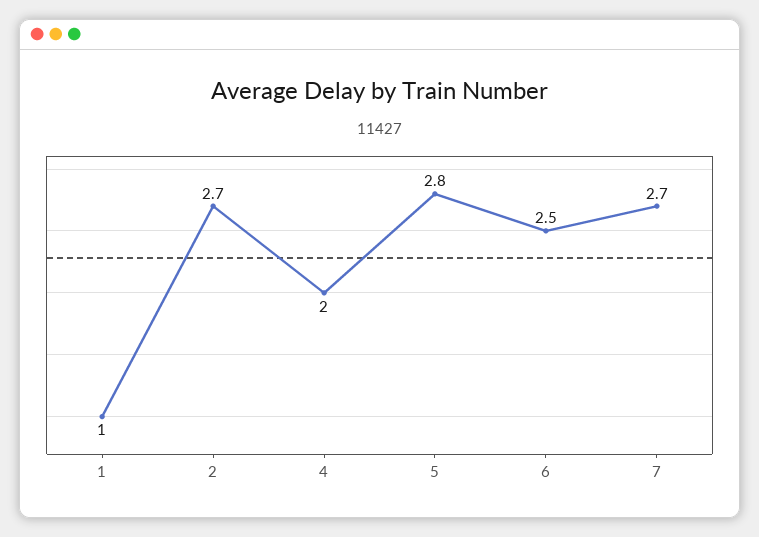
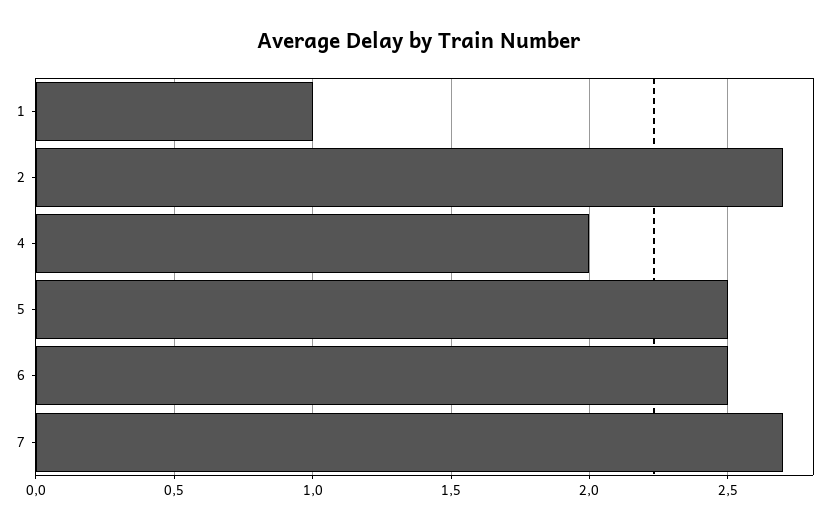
5: 2.8 -> 2.5

